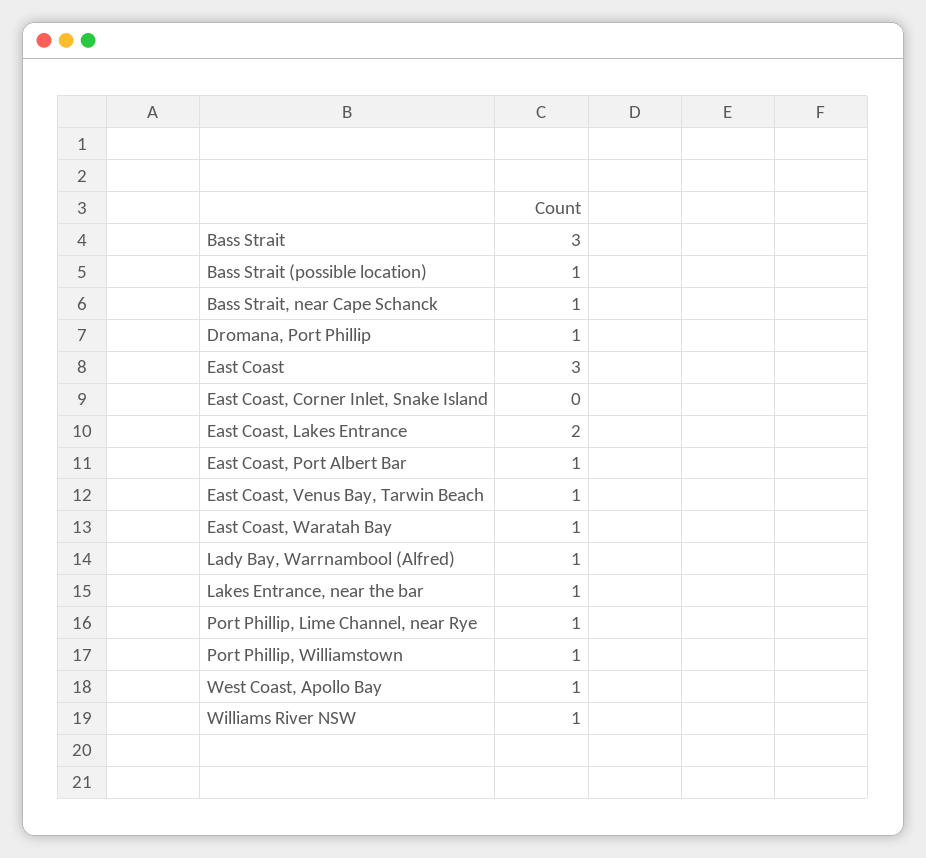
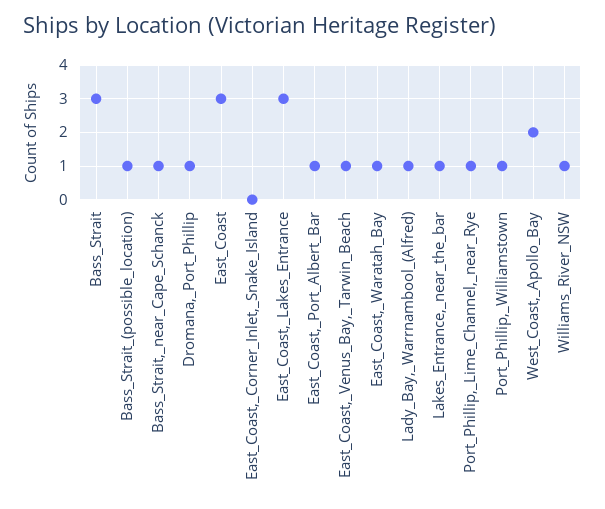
East Coast, Lakes Entrance: 2 -> 3
West Coast, Apollo Bay: 1 -> 2

